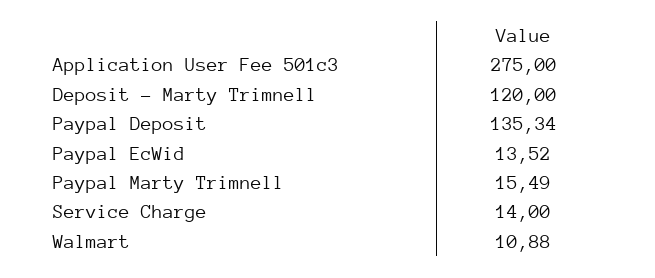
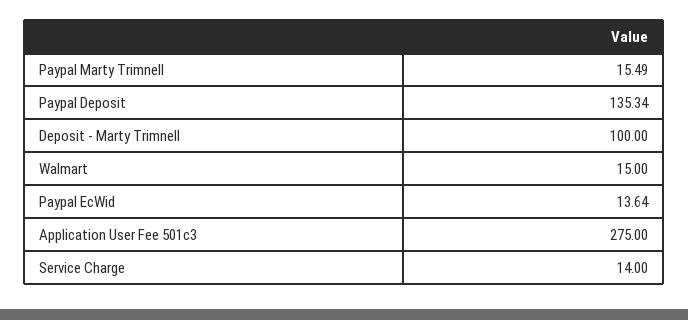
Deposit - Marty Trimnell: 120 -> 100
Paypal EcWid: 13.52 -> 13.64
Walmart: 10.88 -> 15

